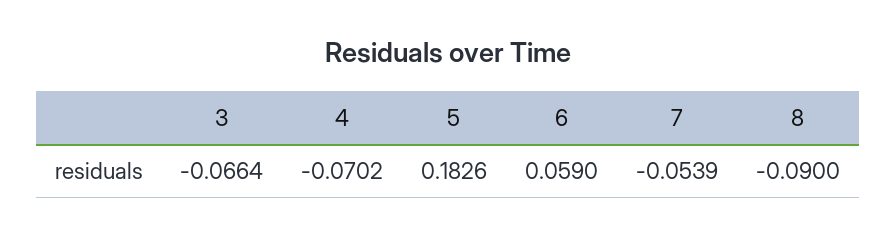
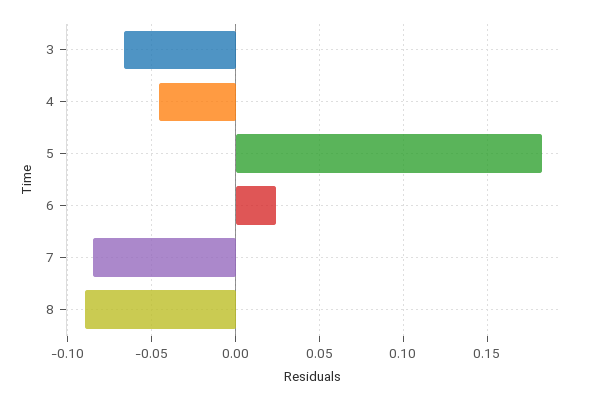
4: -0.0702 -> -0.045
6: 0.059 -> 0.025
7: -0.0539 -> -0.085

